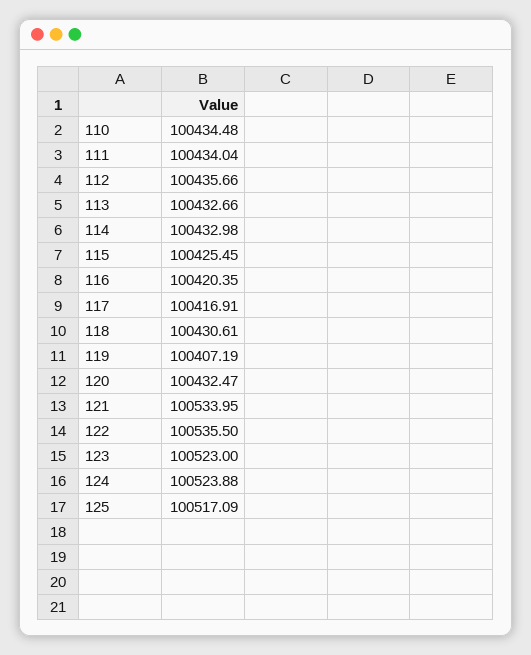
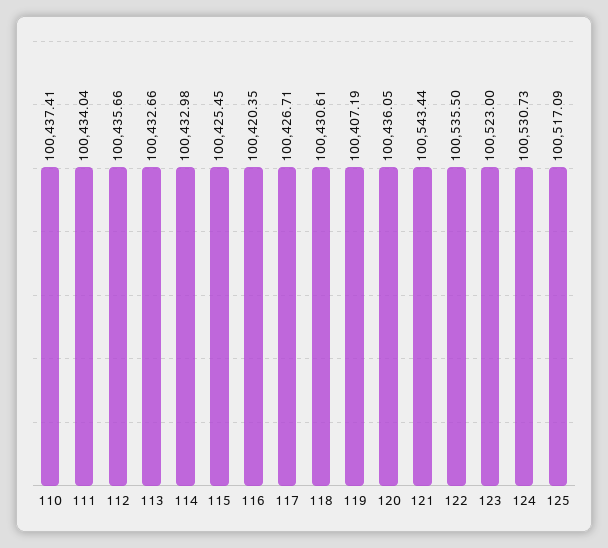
110: 100434.48 -> 100437.41
117: 100416.91 -> 100426.71
120: 100432.47 -> 100436.05
121: 100533.95 -> 100543.44
124: 100523.88 -> 100530.73

